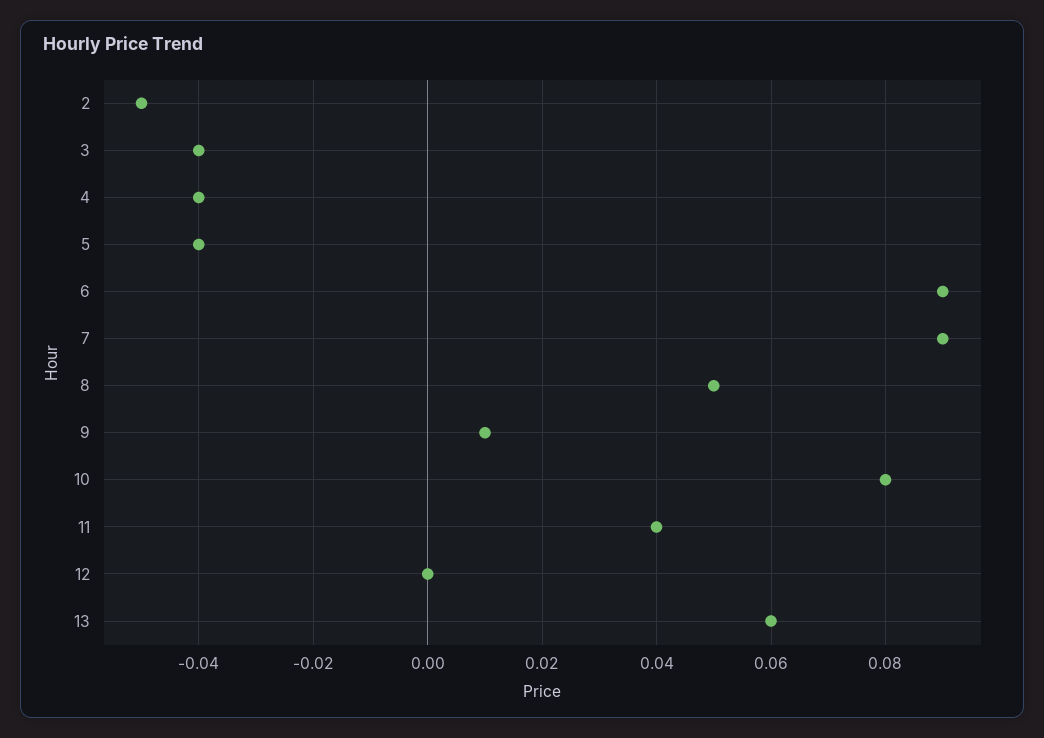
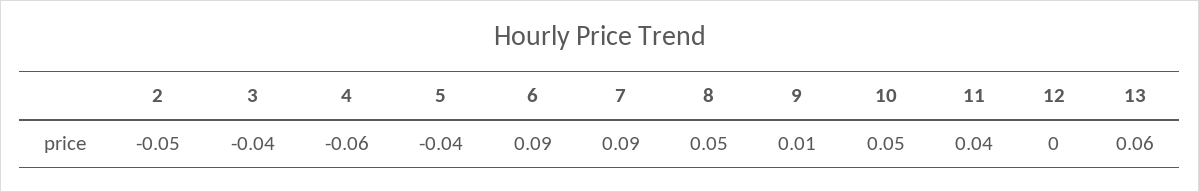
4: -0.04 -> -0.06
10: 0.08 -> 0.05

